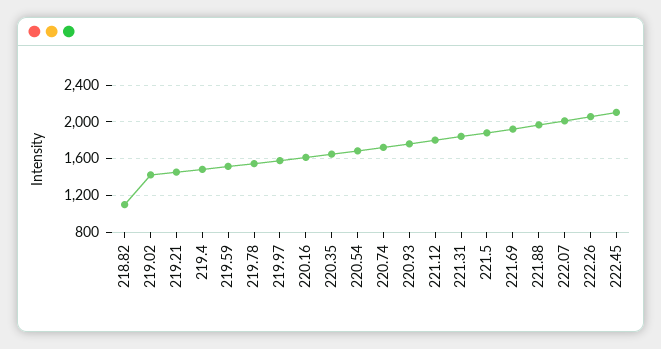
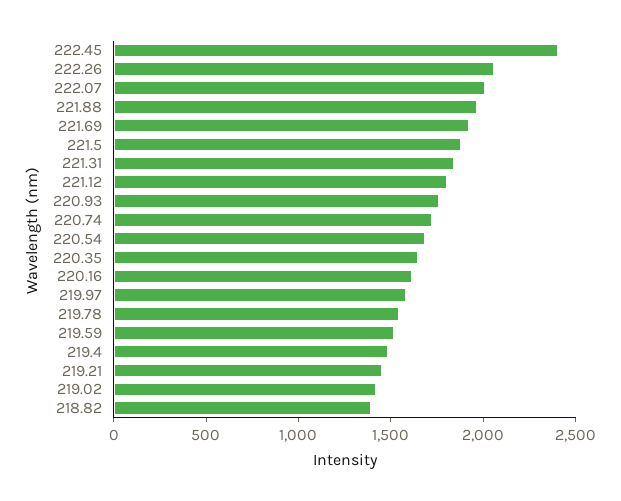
218.82: 1100 -> 1400
222.45: 2100 -> 2400

